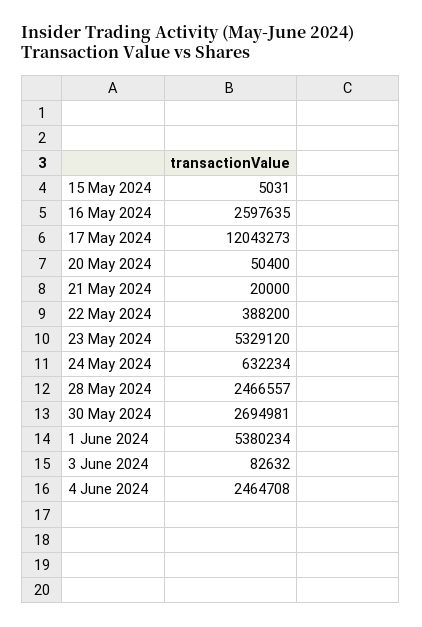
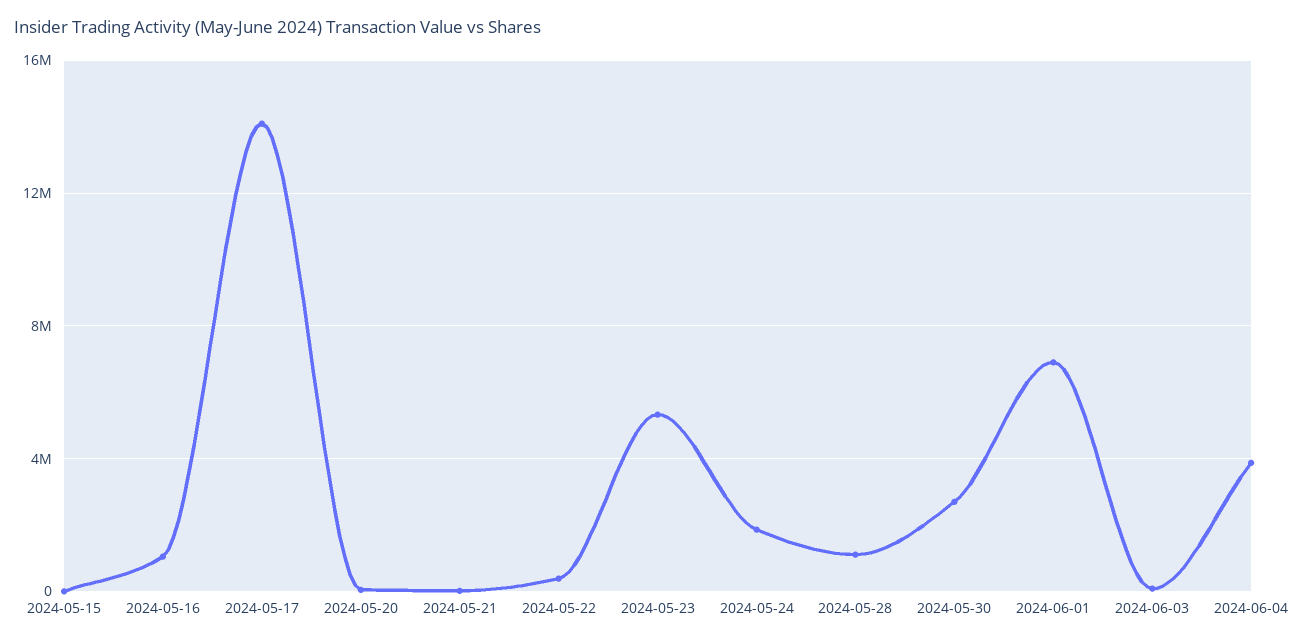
16 May 2024: 2597635 -> 1000000
17 May 2024: 12043273 -> 14000000
24 May 2024: 632234 -> 2000000
28 May 2024: 2466557 -> 1000000
1 June 2024: 5380234 -> 7000000
4 June 2024: 2464708 -> 4000000

